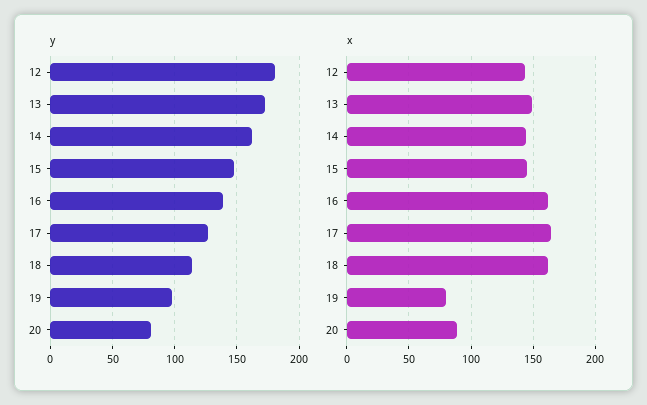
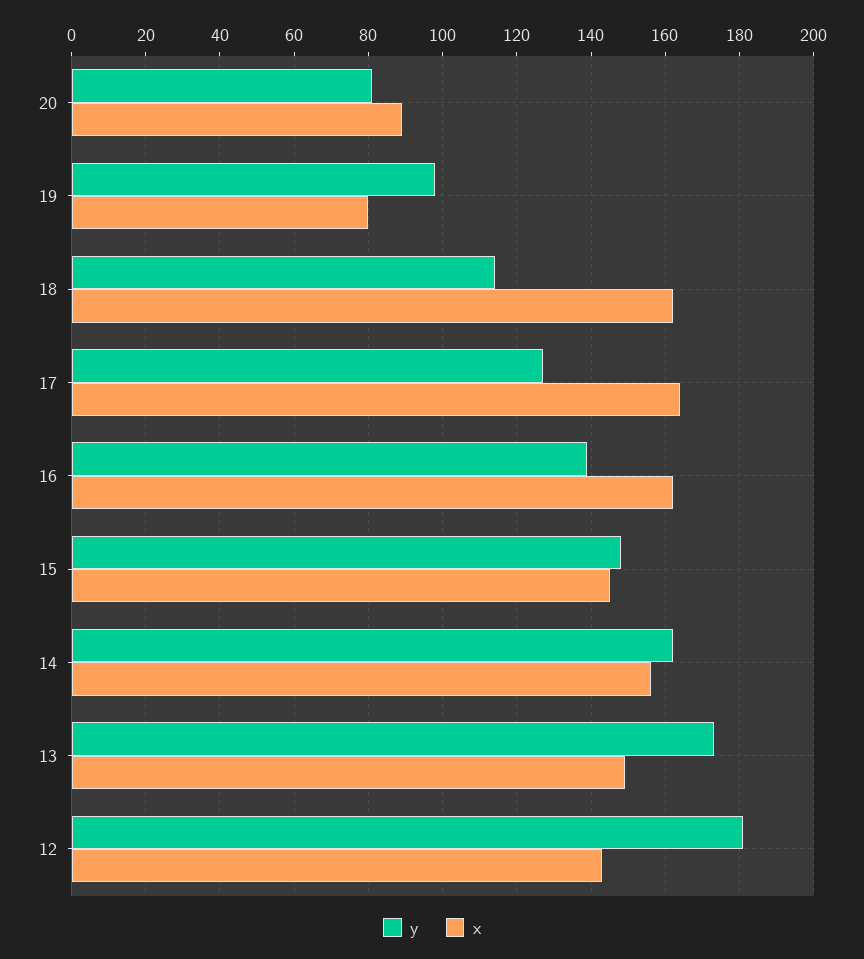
x, 14: 145 -> 155

